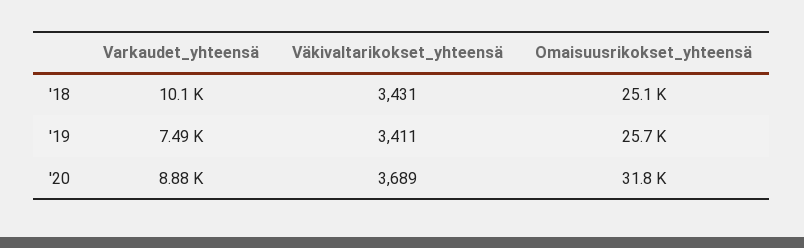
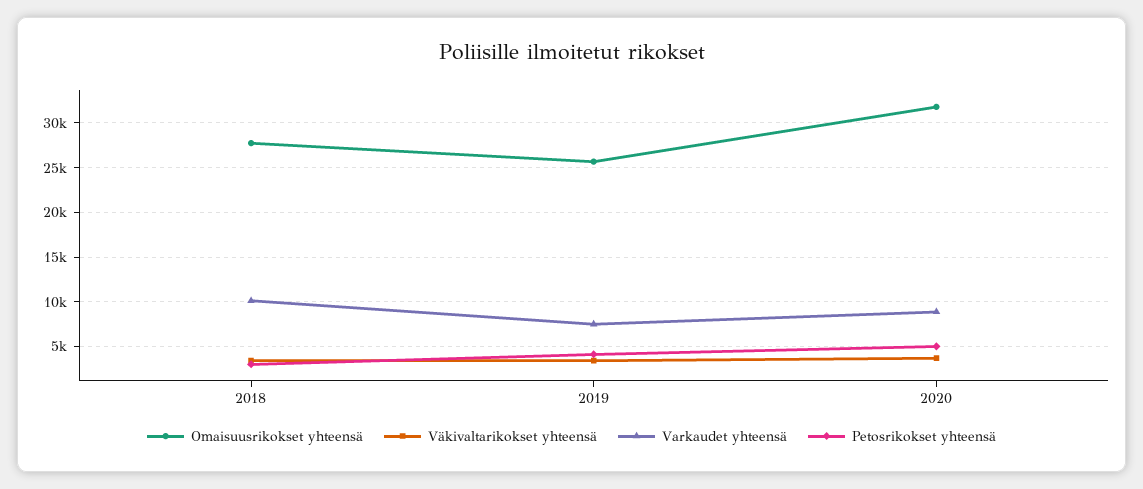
Omaisuusrikokset_yhteensä, '18: 25100 -> 28000
Petosrikokset yhteensä, '18: none -> 3000
Petosrikokset yhteensä, '19: none -> 4000
Petosrikokset yhteensä, '20: none -> 5000

